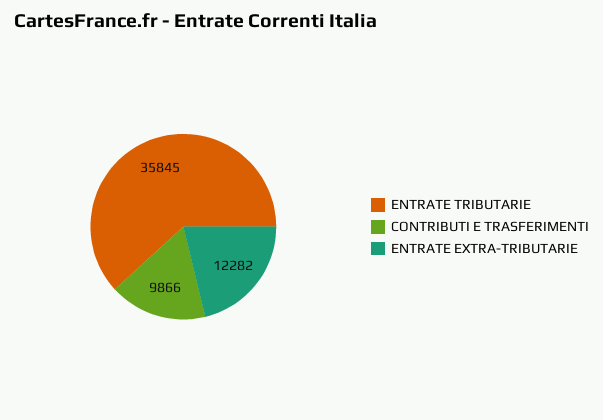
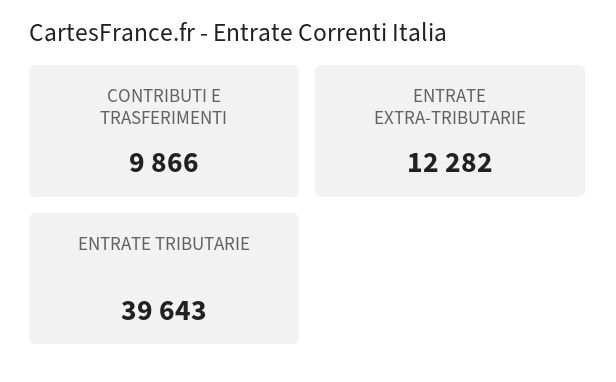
ENTRATE TRIBUTARIE: 35845 -> 39643

